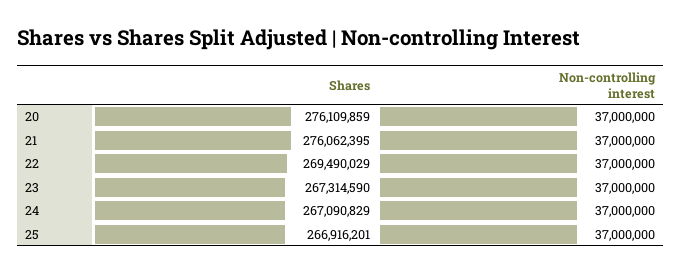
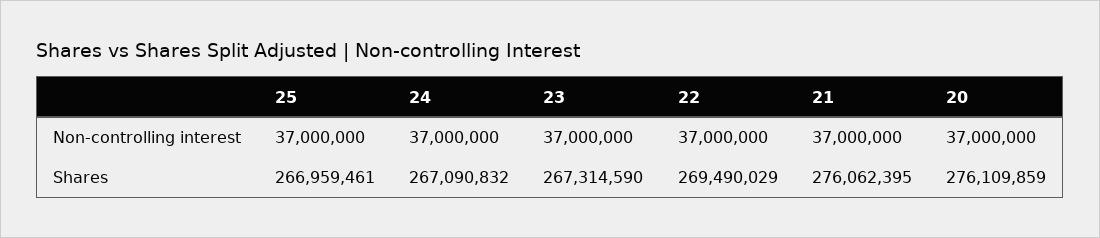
Shares, 24: 267090829 -> 267090832
Shares, 25: 266916201 -> 266959461

